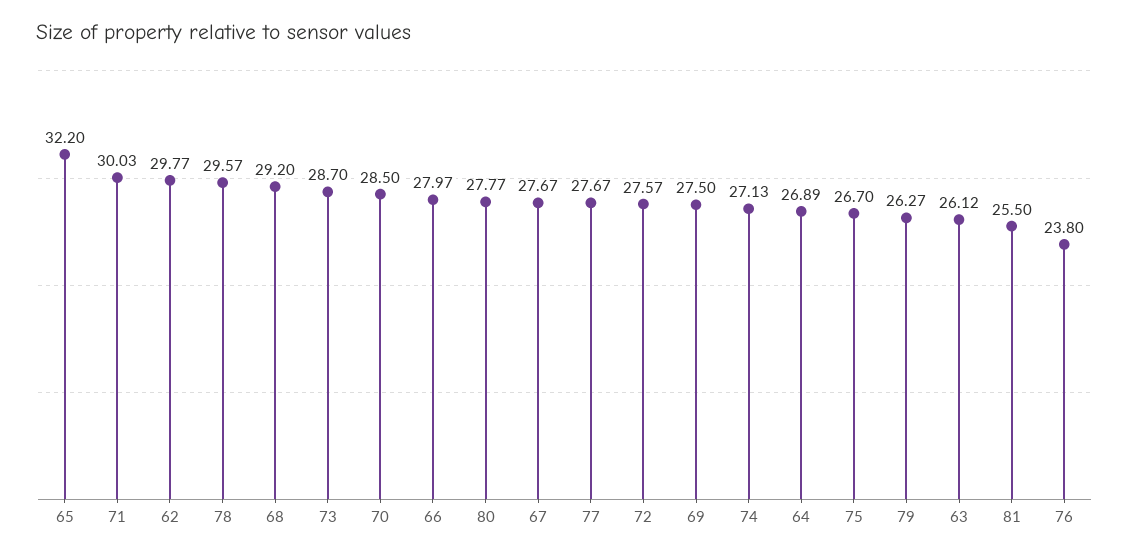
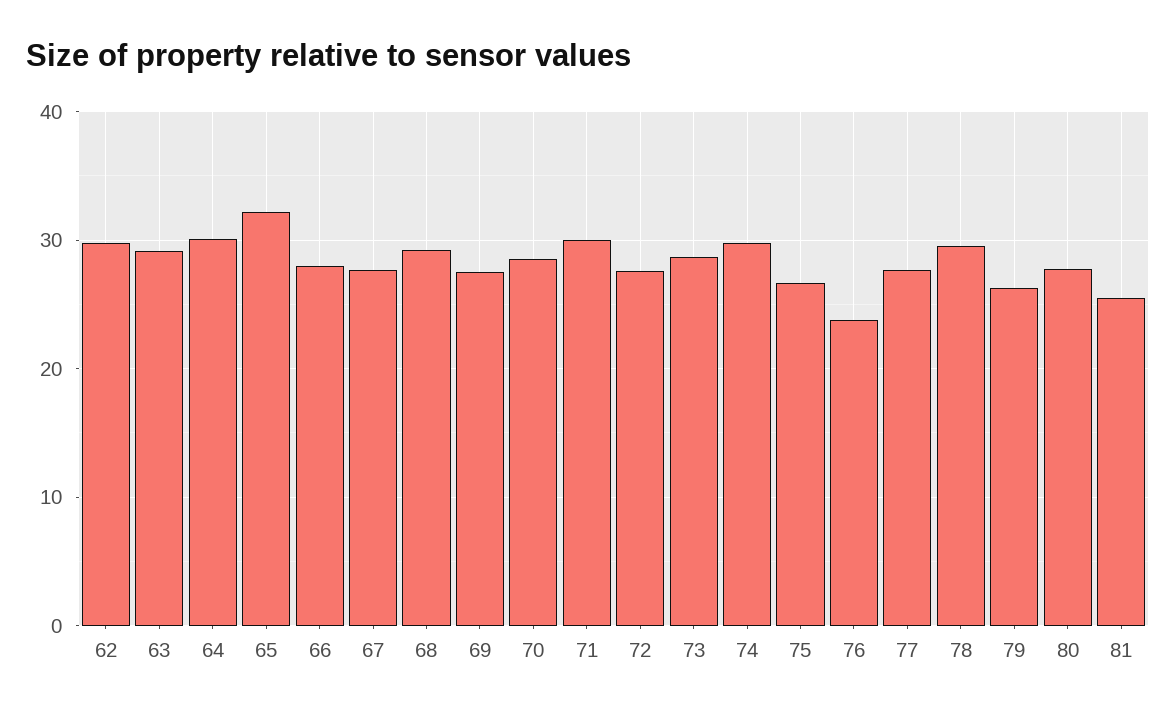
74: 27.13 -> 30
64: 26.89 -> 30
63: 26.12 -> 29

